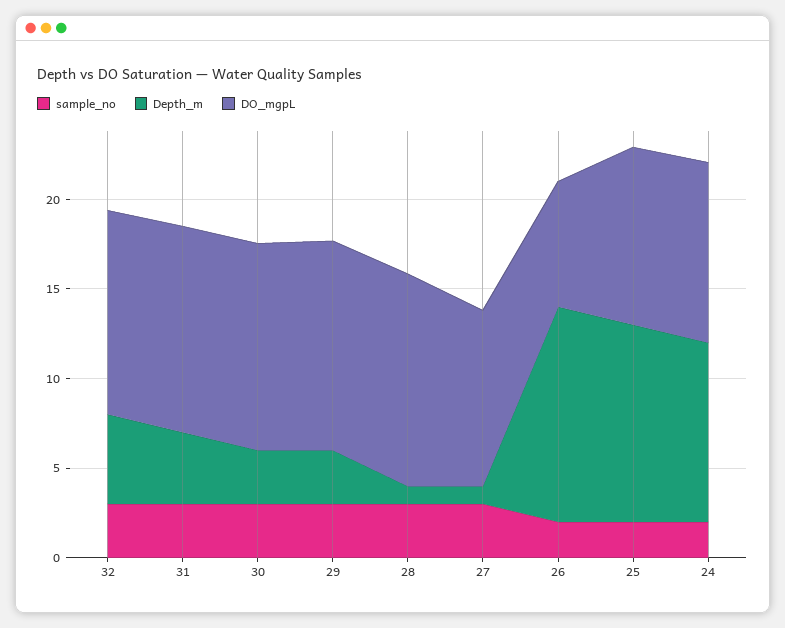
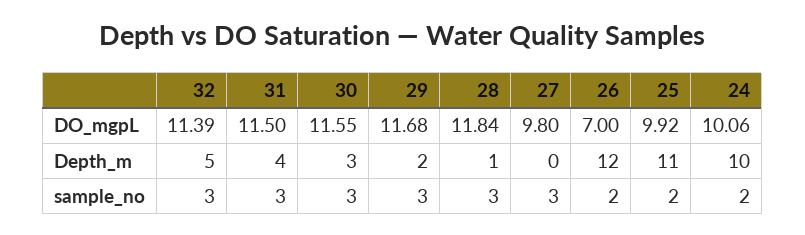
Depth_m, 29: 3 -> 2
Depth_m, 27: 1 -> 0

